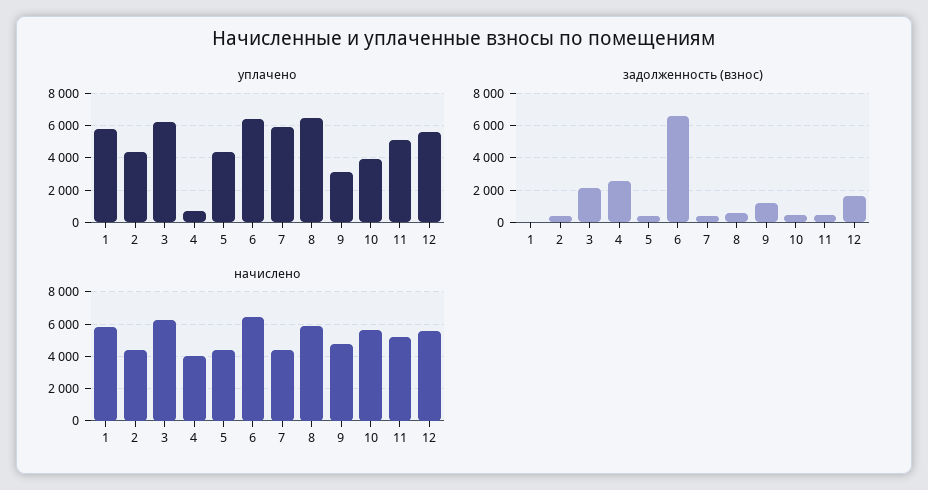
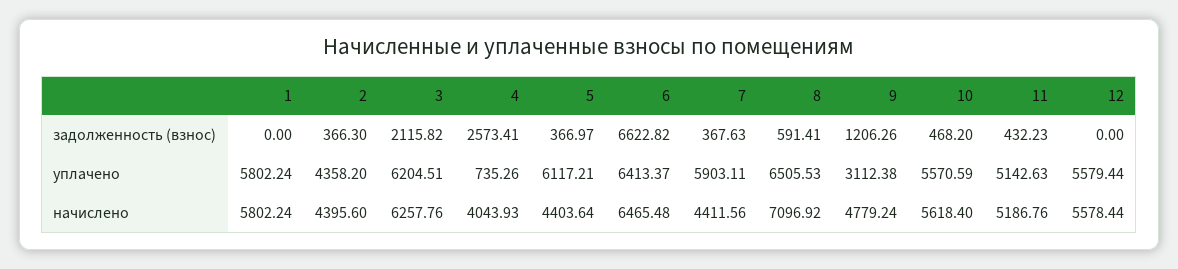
уплачено, 5: 4500 -> 6117.21
уплачено, 10: 4000 -> 5570.59
задолженность (взнос), 12: 1500 -> 0
начислено, 8: 6000 -> 7096.92

